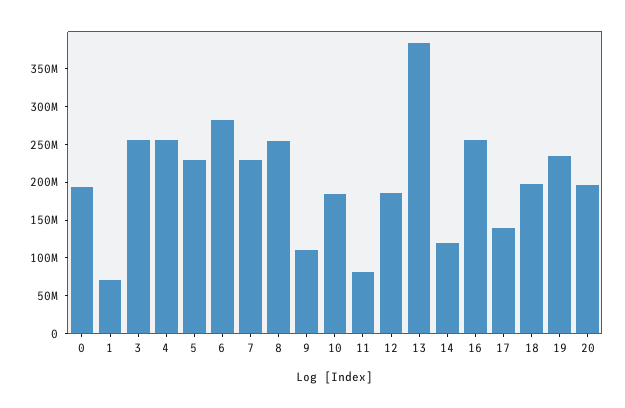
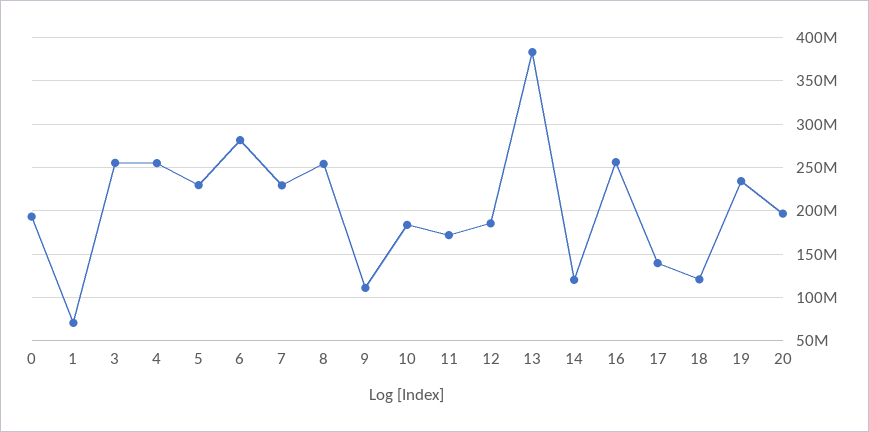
11: 75000000 -> 170000000
18: 200000000 -> 120000000

